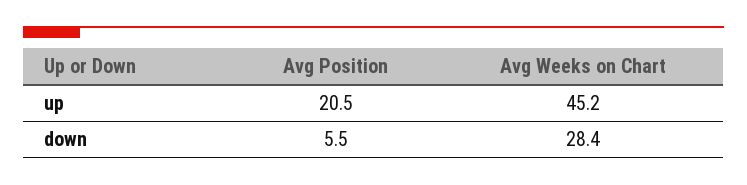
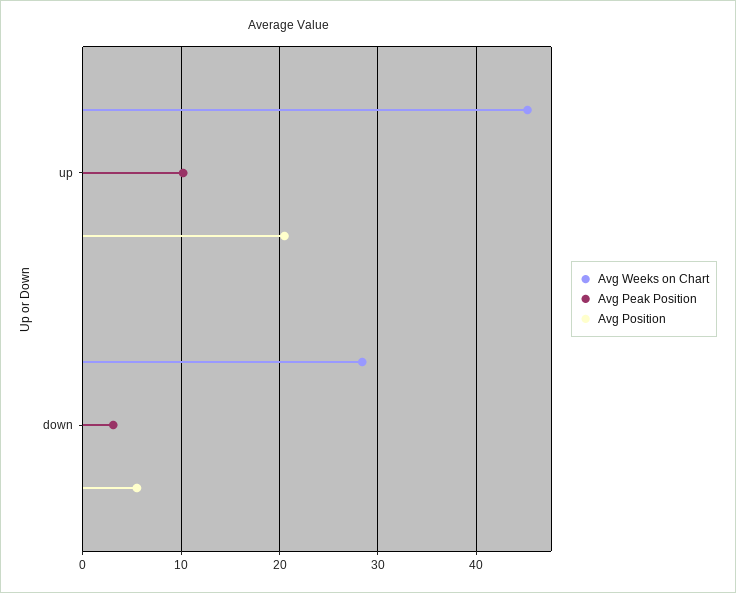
Avg Peak Position, up: none -> 10
Avg Peak Position, down: none -> 3

